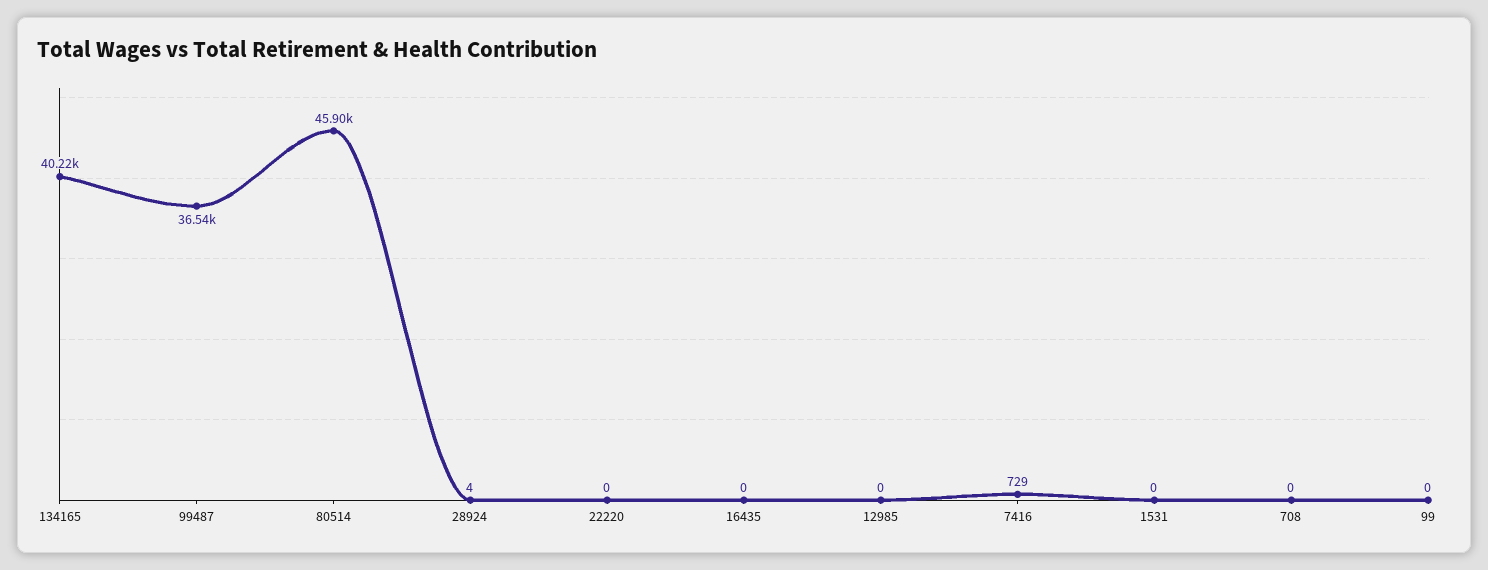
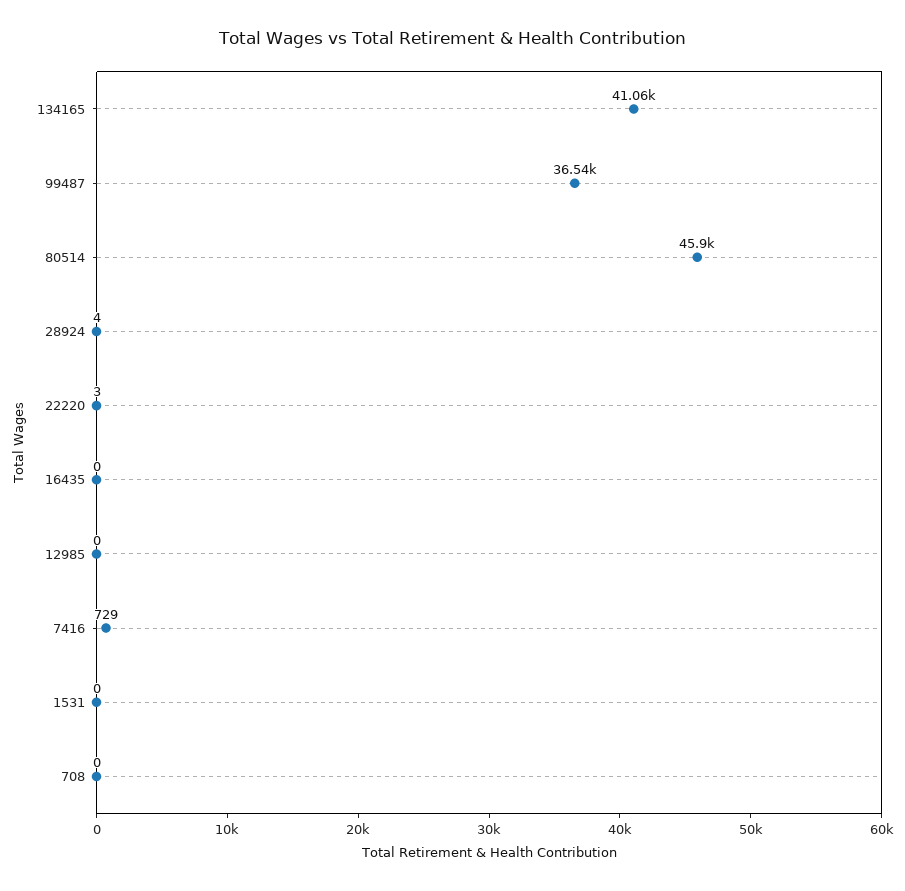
134165: 40220 -> 41060
22220: 0 -> 3
99: 0 -> none

